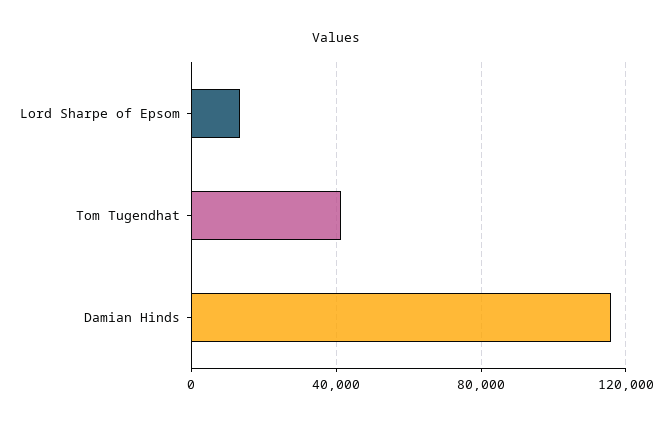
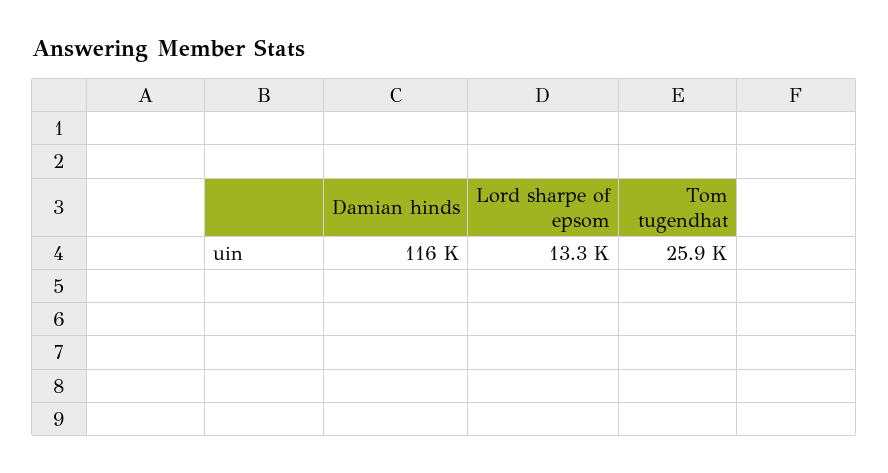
Tom Tugendhat: 40000 -> 25900

